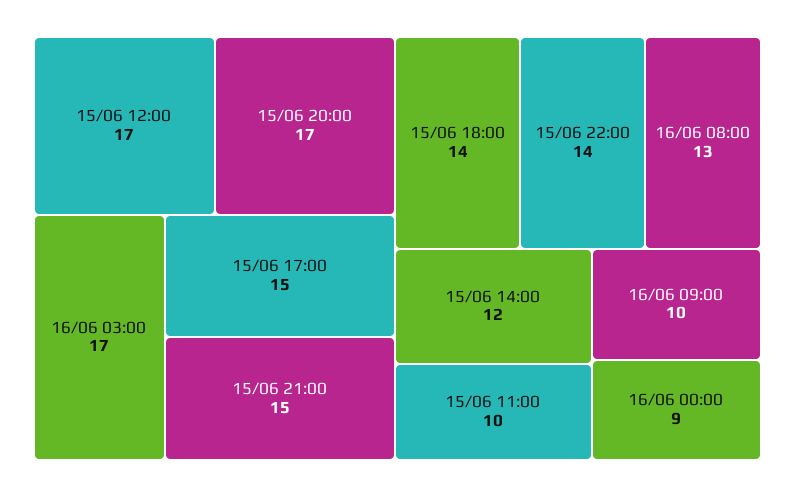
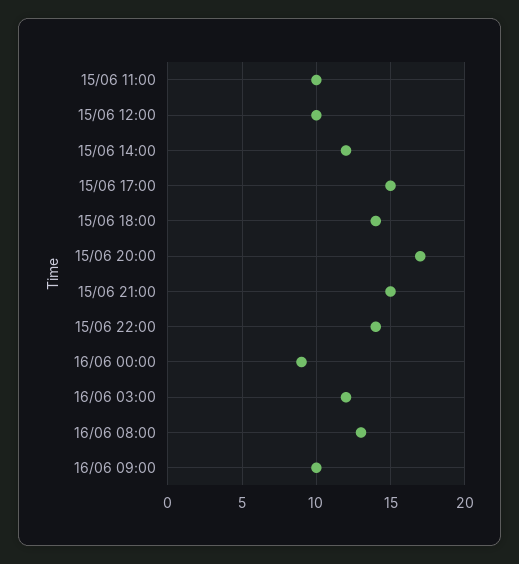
15/06 12:00: 17 -> 10
16/06 03:00: 17 -> 12

